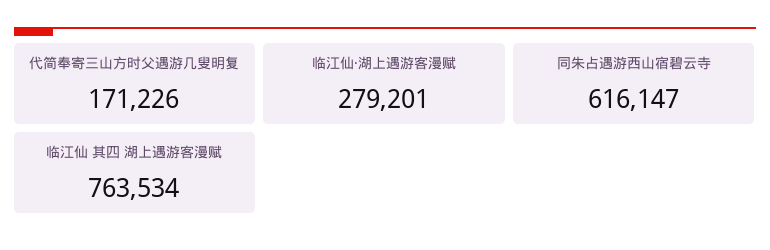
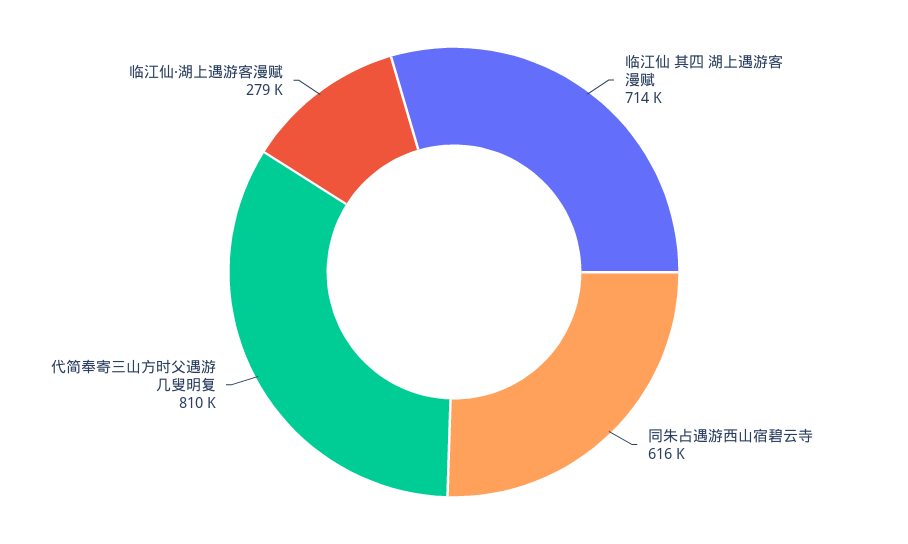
代简奉寄三山方时父遇游几叟明复: 171226 -> 810000
临江仙 其四 湖上遇游客漫赋: 763534 -> 714000

